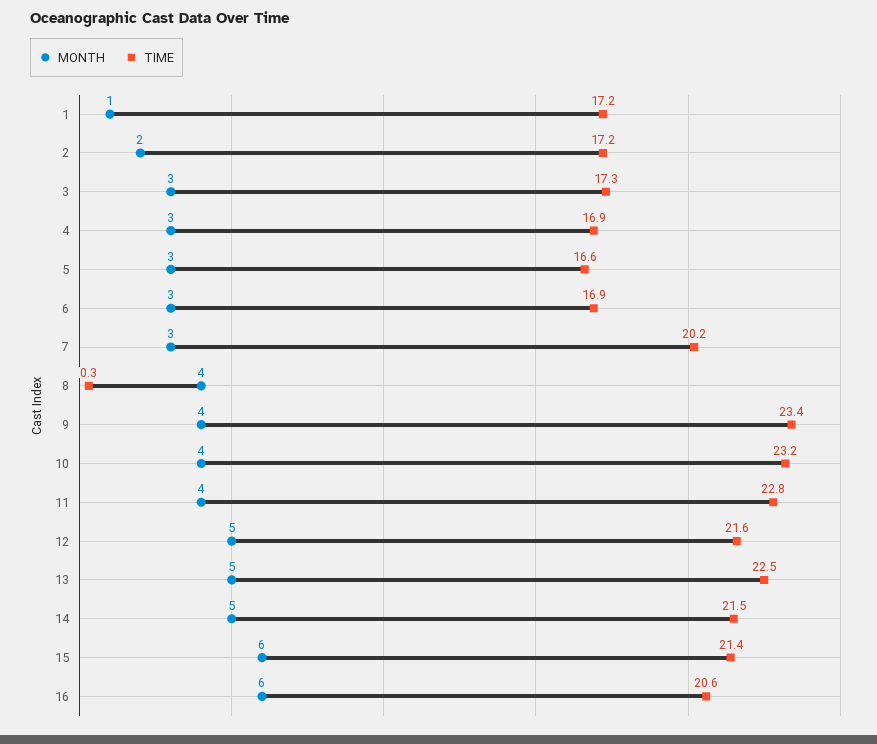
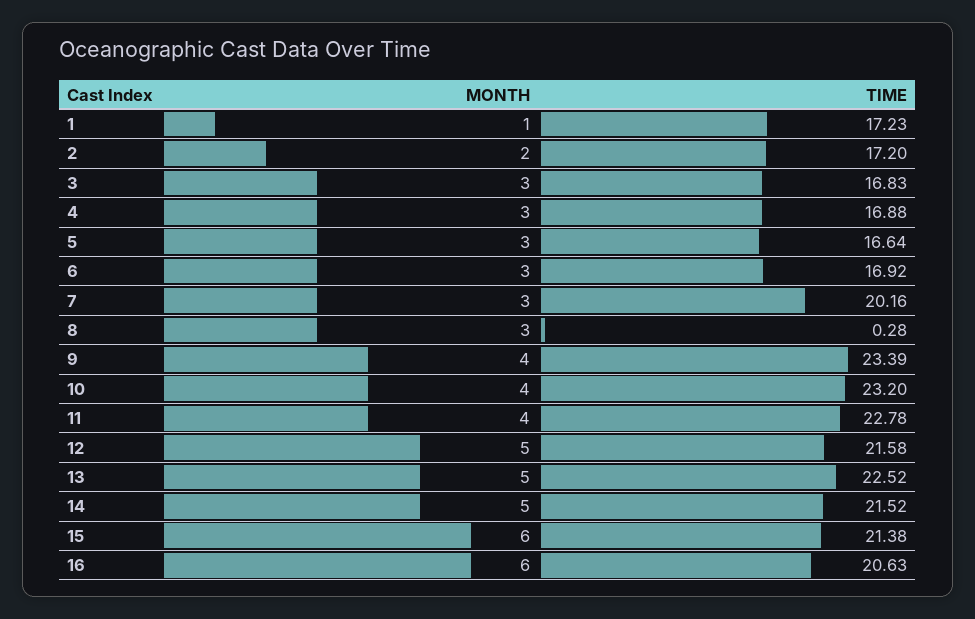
TIME, 3: 17.3 -> 16.83
MONTH, 8: 4 -> 3

